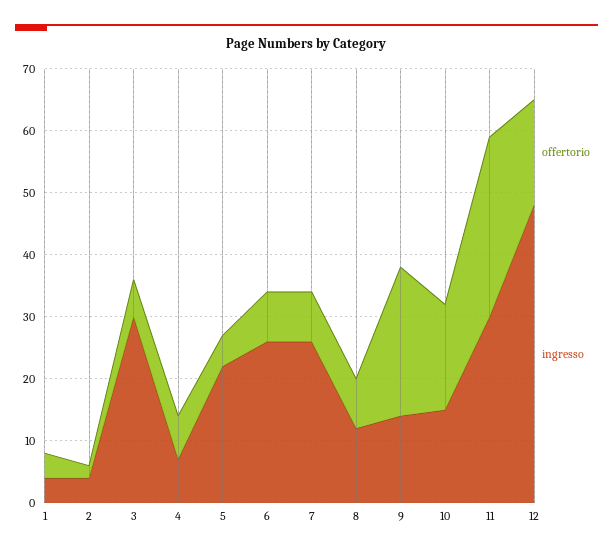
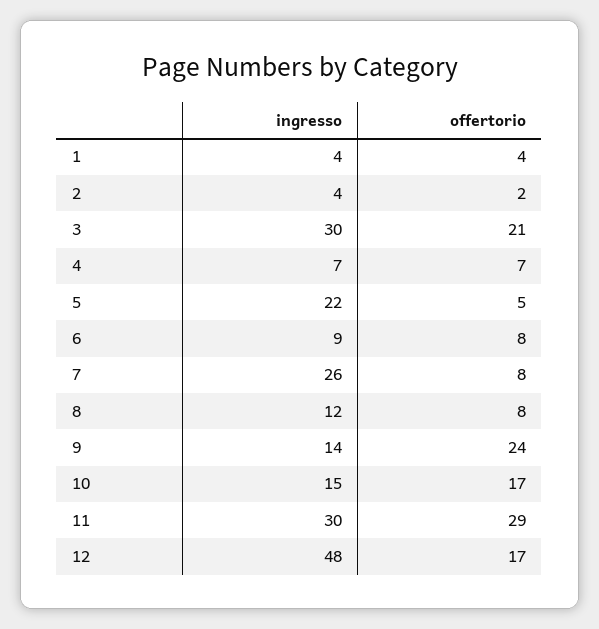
offertorio, 3: 5 -> 21
ingresso, 6: 25 -> 9

